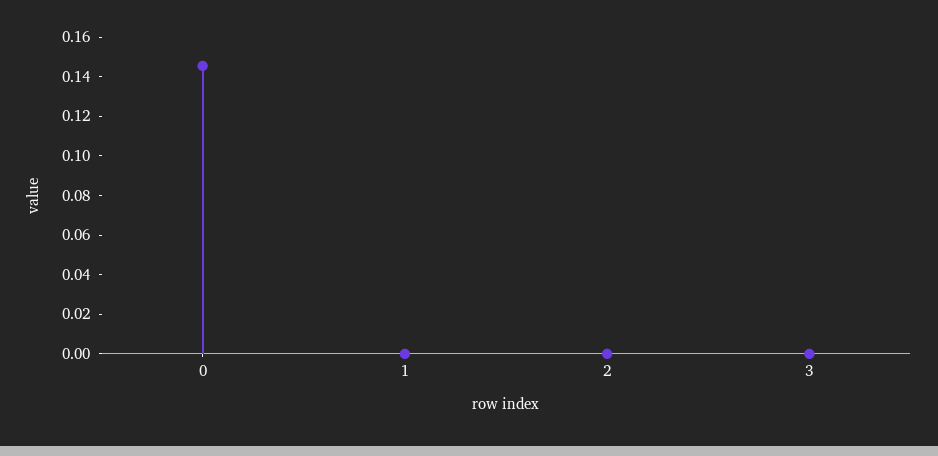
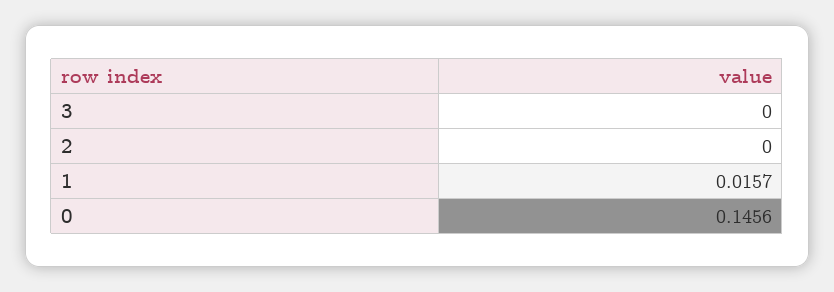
1: 0 -> 0.0157

